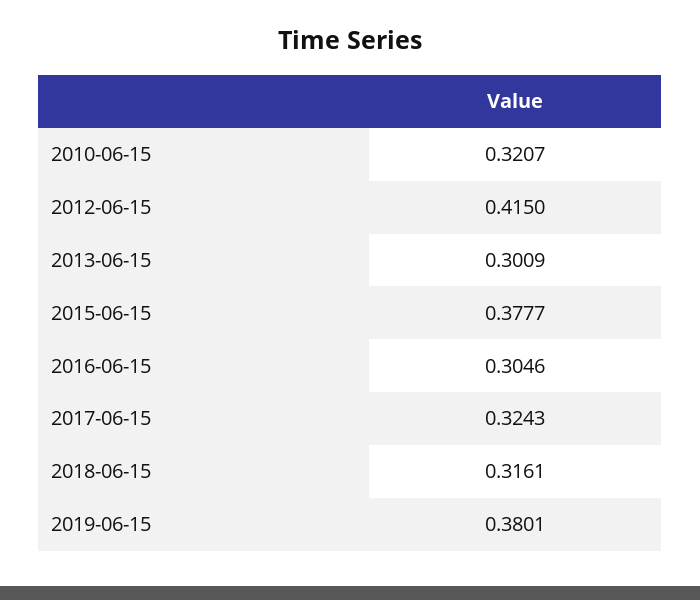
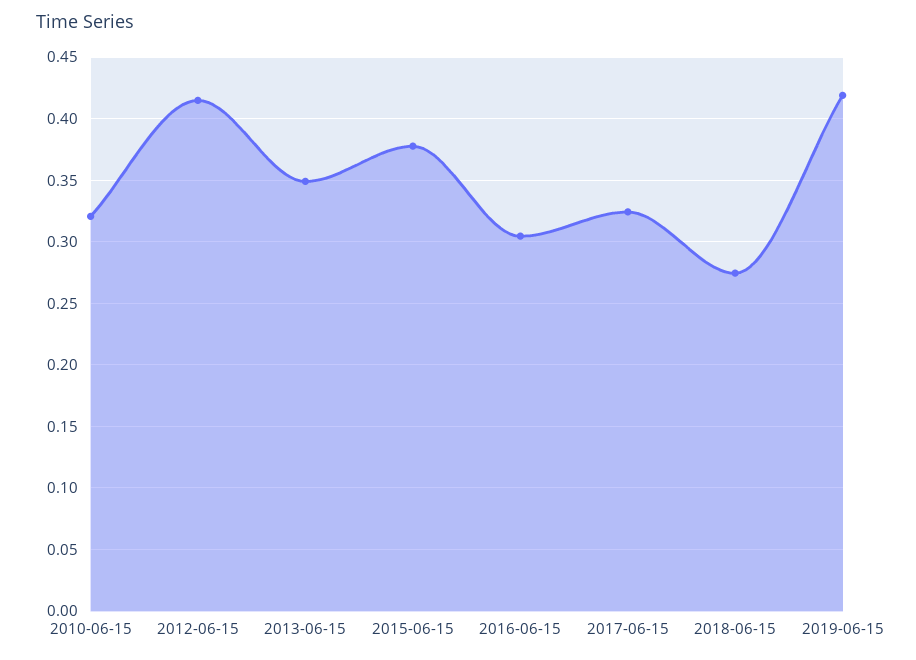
2013-06-15: 0.3009 -> 0.35
2018-06-15: 0.3161 -> 0.275
2019-06-15: 0.3801 -> 0.42

